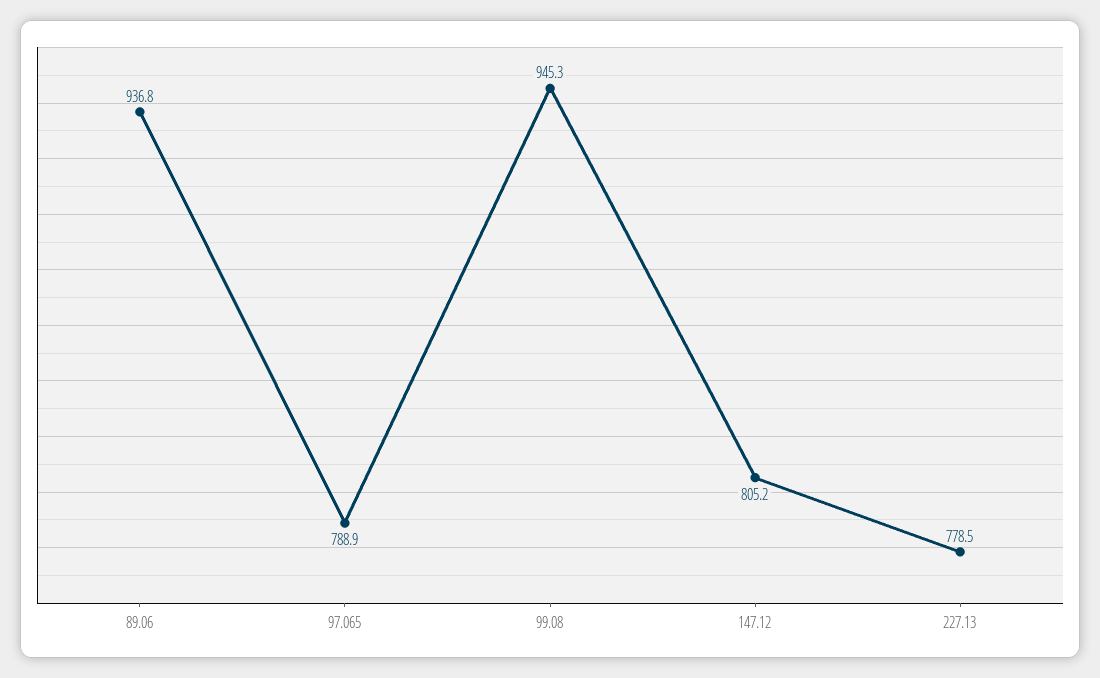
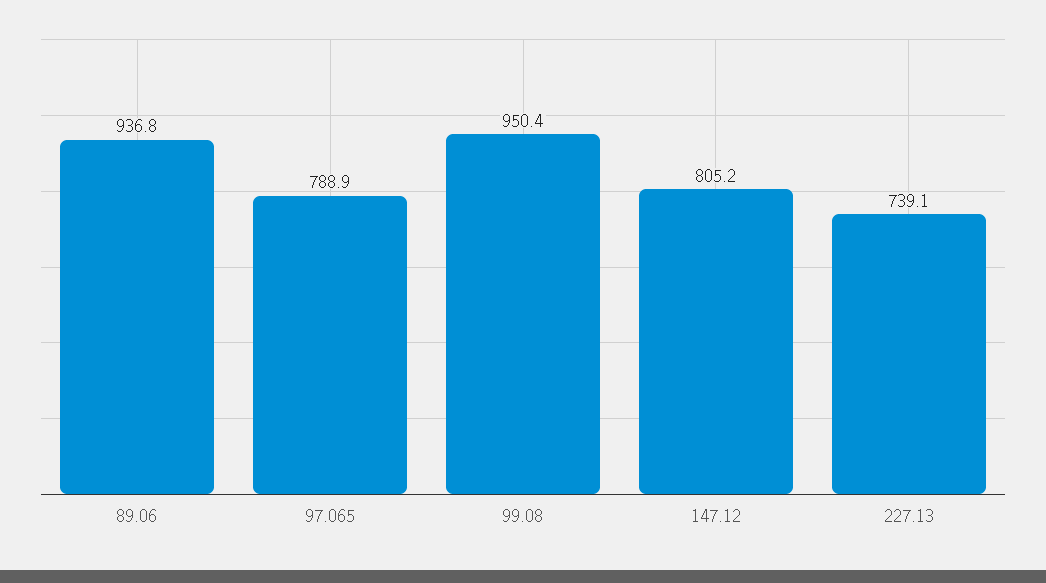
99.08: 945.3 -> 950.4
227.13: 778.5 -> 739.1

